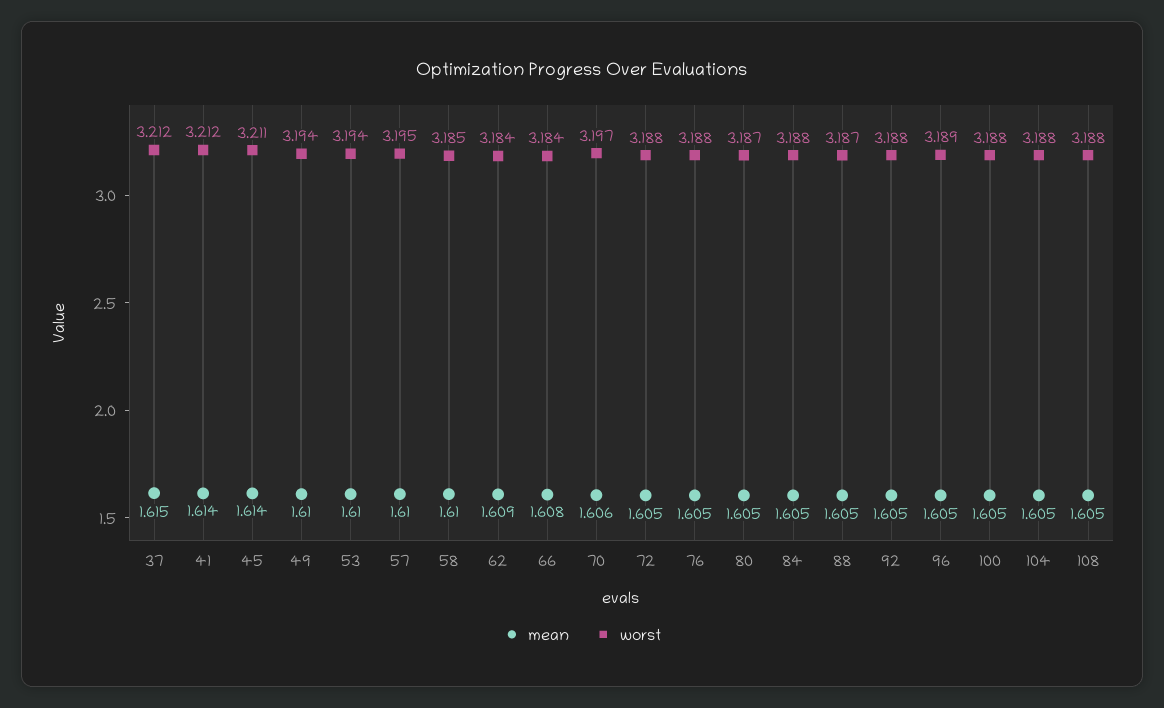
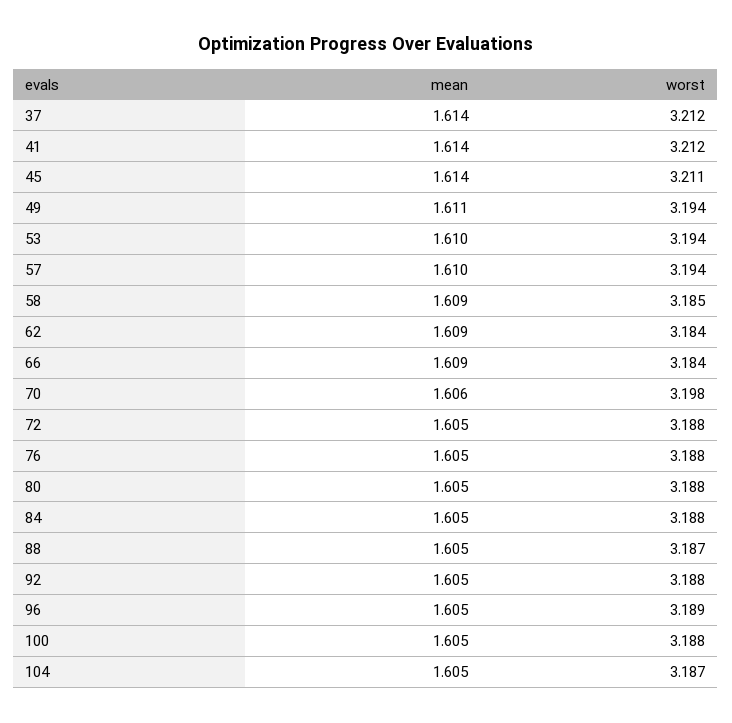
mean, 37: 1.615 -> 1.614
mean, 49: 1.61 -> 1.611
worst, 57: 3.195 -> 3.194
mean, 58: 1.61 -> 1.609
mean, 66: 1.608 -> 1.609
worst, 70: 3.197 -> 3.198
worst, 80: 3.187 -> 3.188
worst, 104: 3.188 -> 3.187
mean, 108: 1.605 -> none
worst, 108: 3.188 -> none

